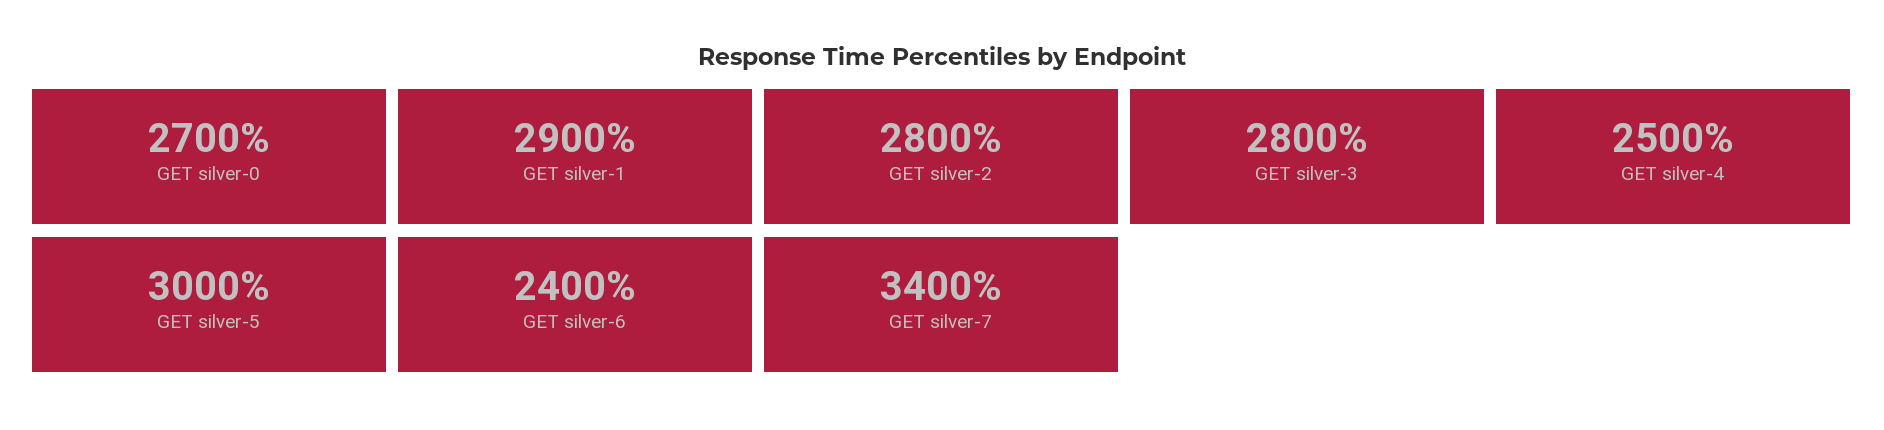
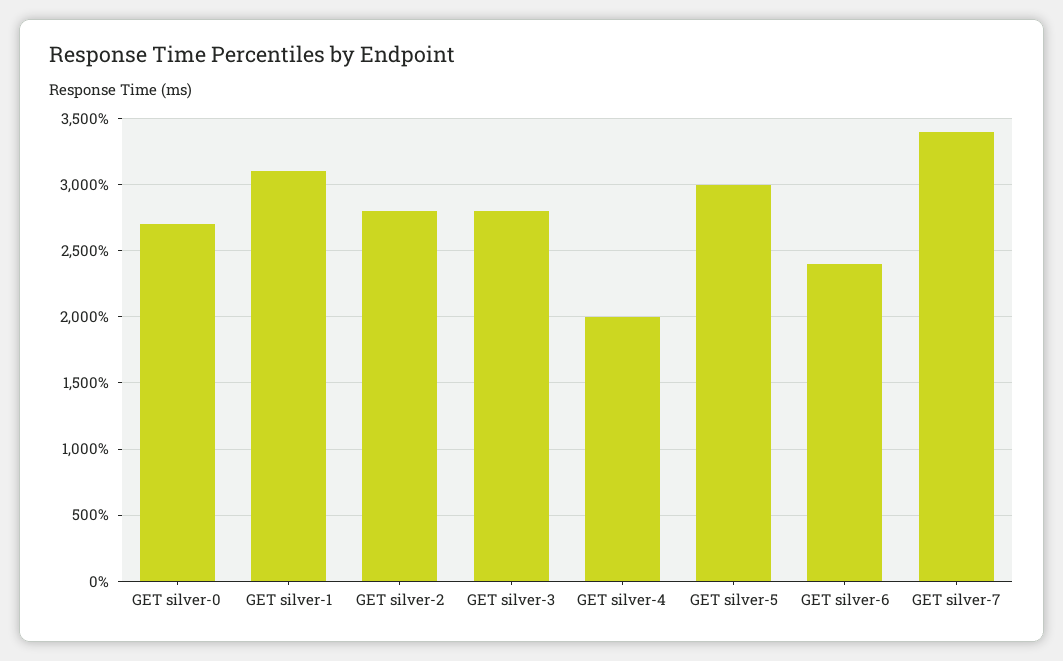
GET silver-1: 2900 -> 3100
GET silver-4: 2500 -> 2000

